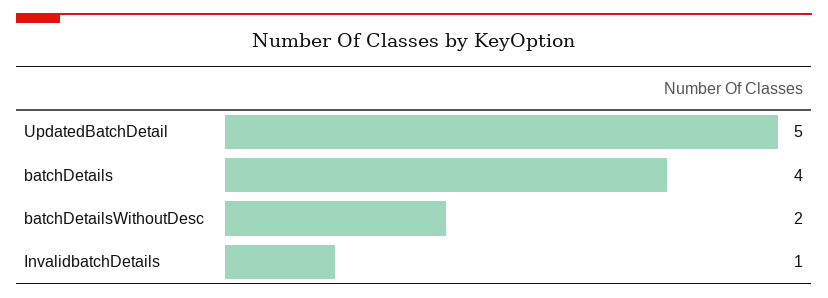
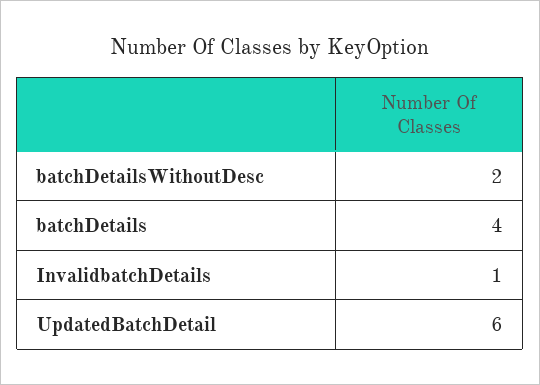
UpdatedBatchDetail: 5 -> 6

